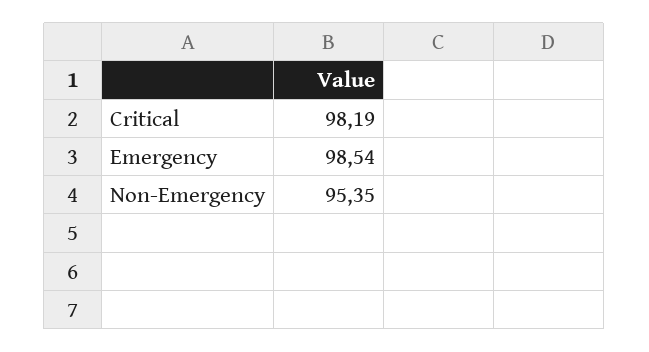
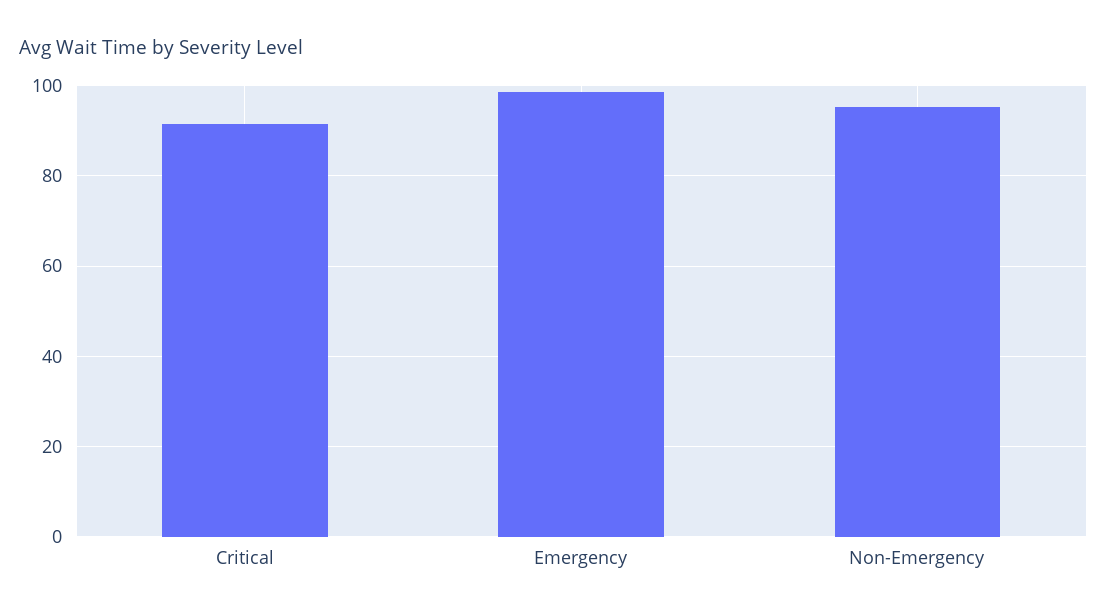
Critical: 98.19 -> 92

